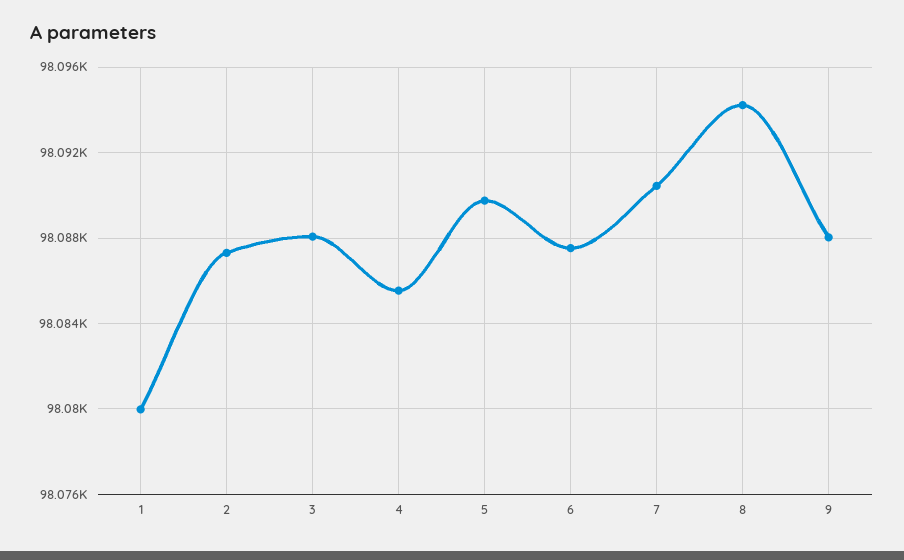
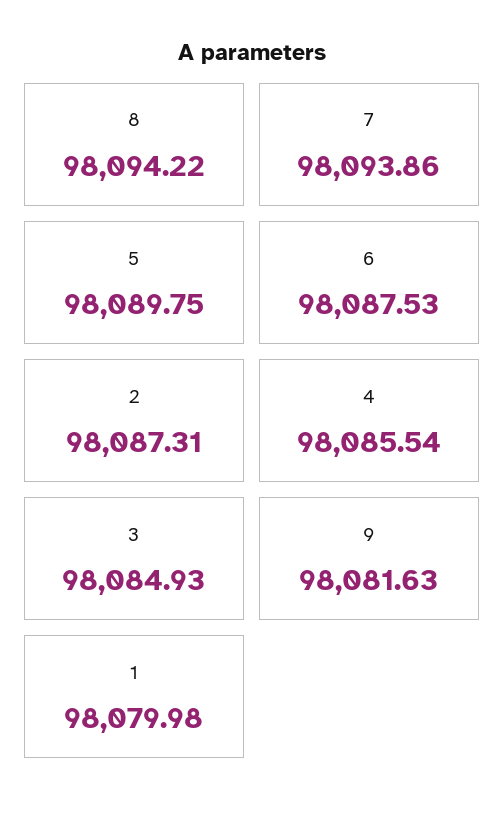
3: 98088 -> 98084.93
7: 98090.5 -> 98093.86
9: 98088 -> 98081.63

